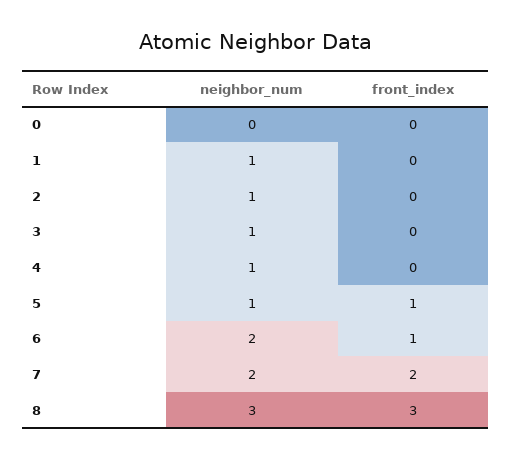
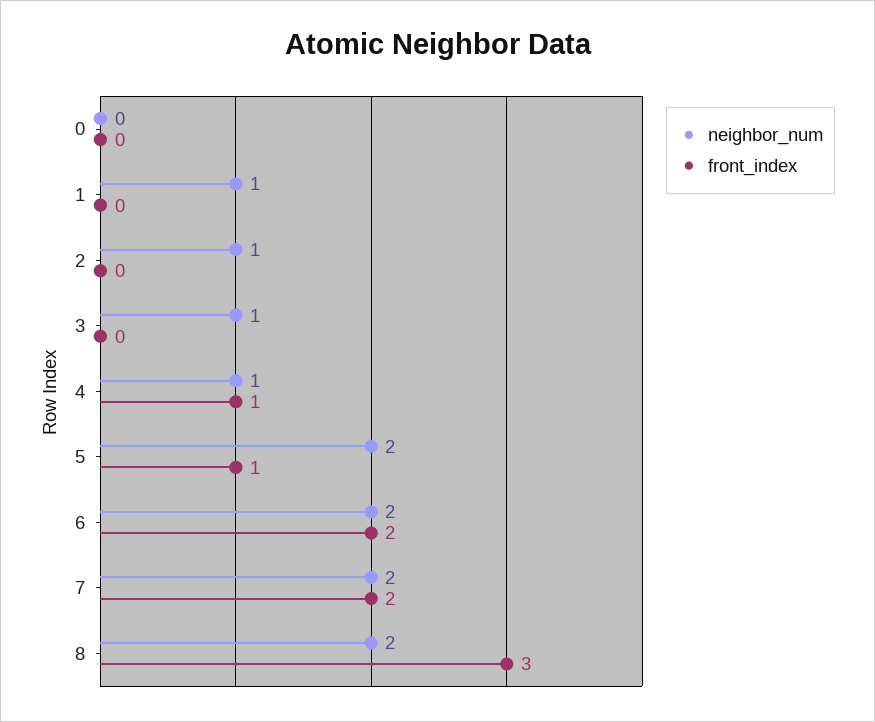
front_index, 4: 0 -> 1
neighbor_num, 5: 1 -> 2
front_index, 6: 1 -> 2
neighbor_num, 8: 3 -> 2

